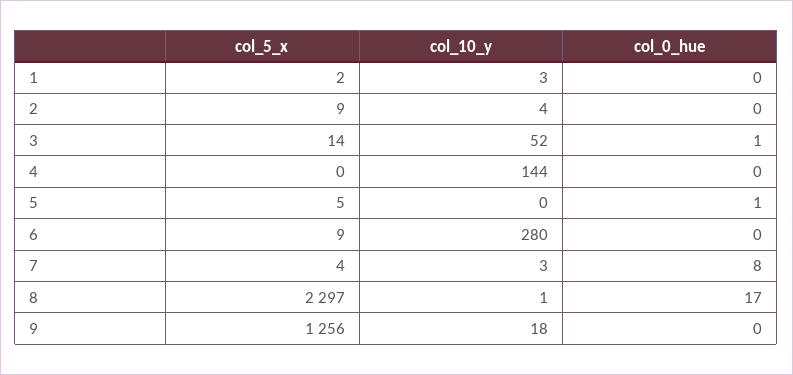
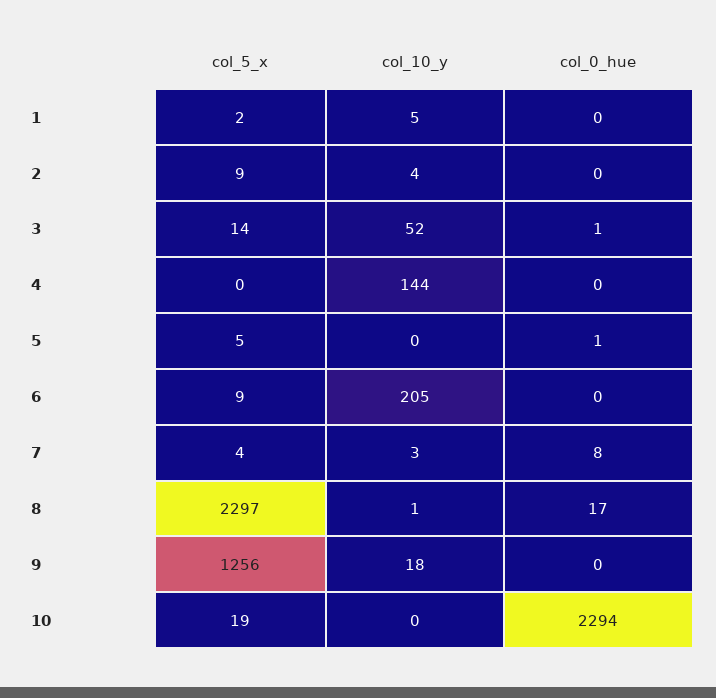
col_10_y, 1: 3 -> 5
col_10_y, 6: 280 -> 205
col_5_x, 10: none -> 19
col_10_y, 10: none -> 0
col_0_hue, 10: none -> 2294

